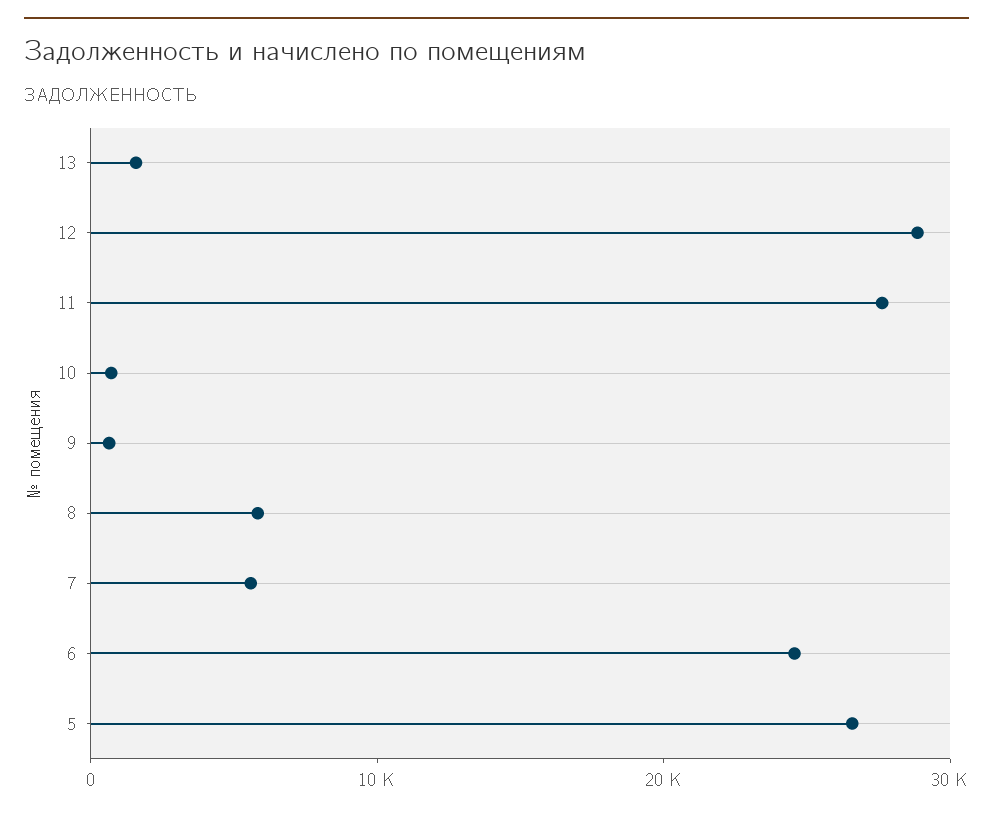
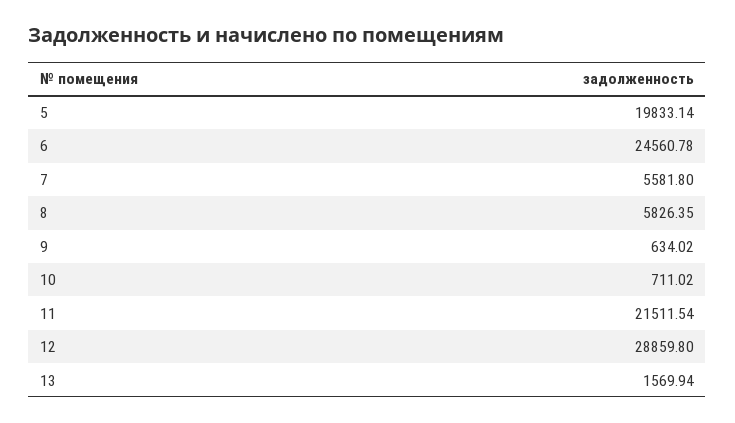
11: 28000 -> 21511.54
5: 26000 -> 19833.14

